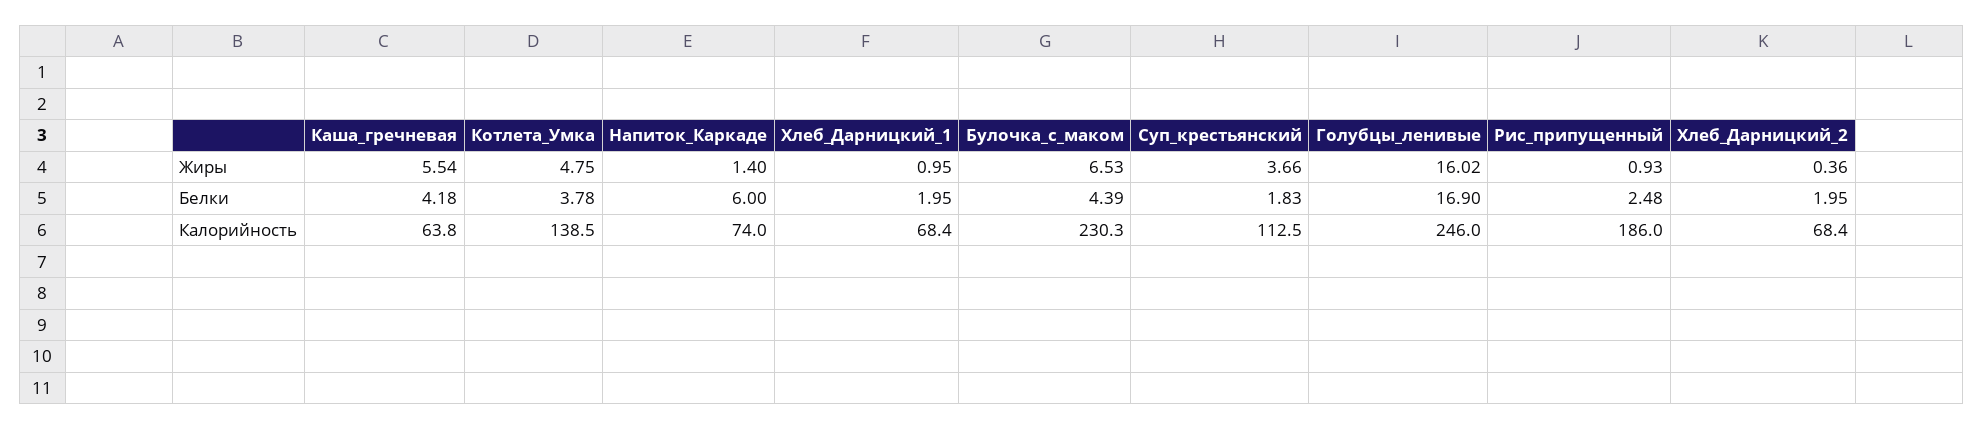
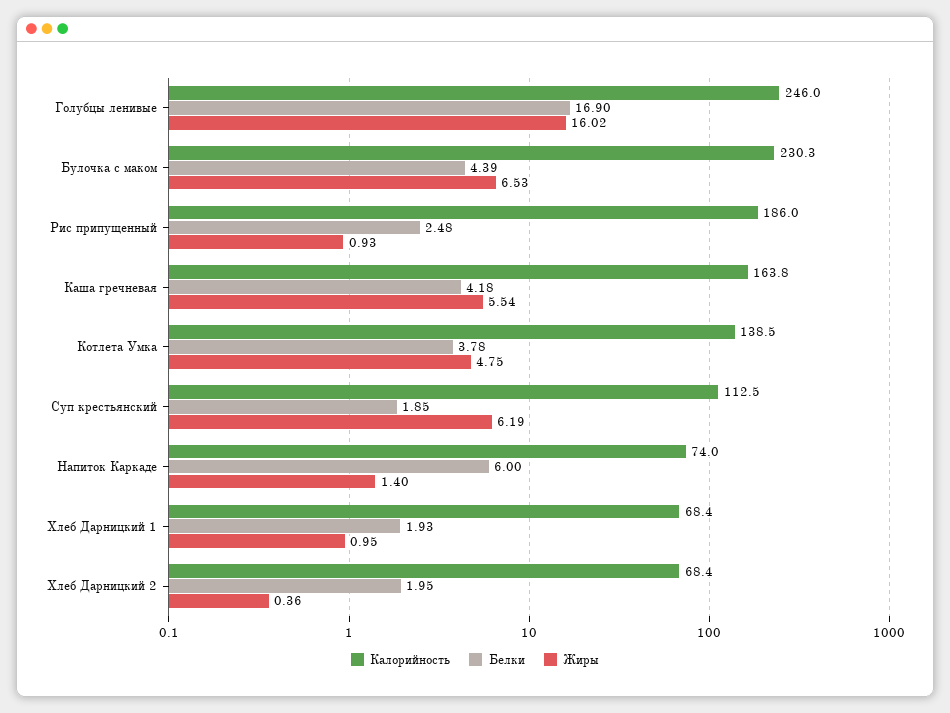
Жиры, Суп_крестьянский: 3.66 -> 6.19
Белки, Хлеб_Дарницкий_1: 1.95 -> 1.93
Белки, Суп_крестьянский: 1.83 -> 1.85
Калорийность, Каша_гречневая: 63.8 -> 163.8

